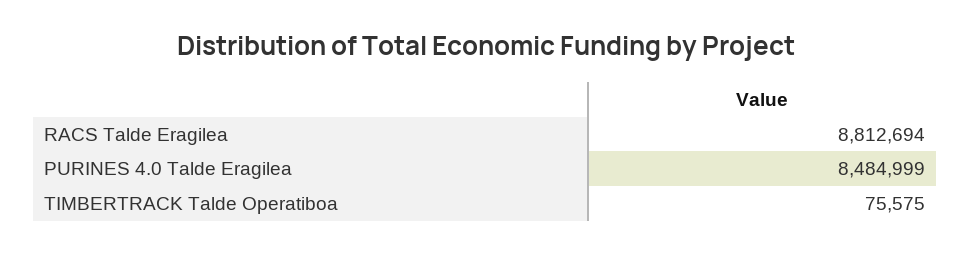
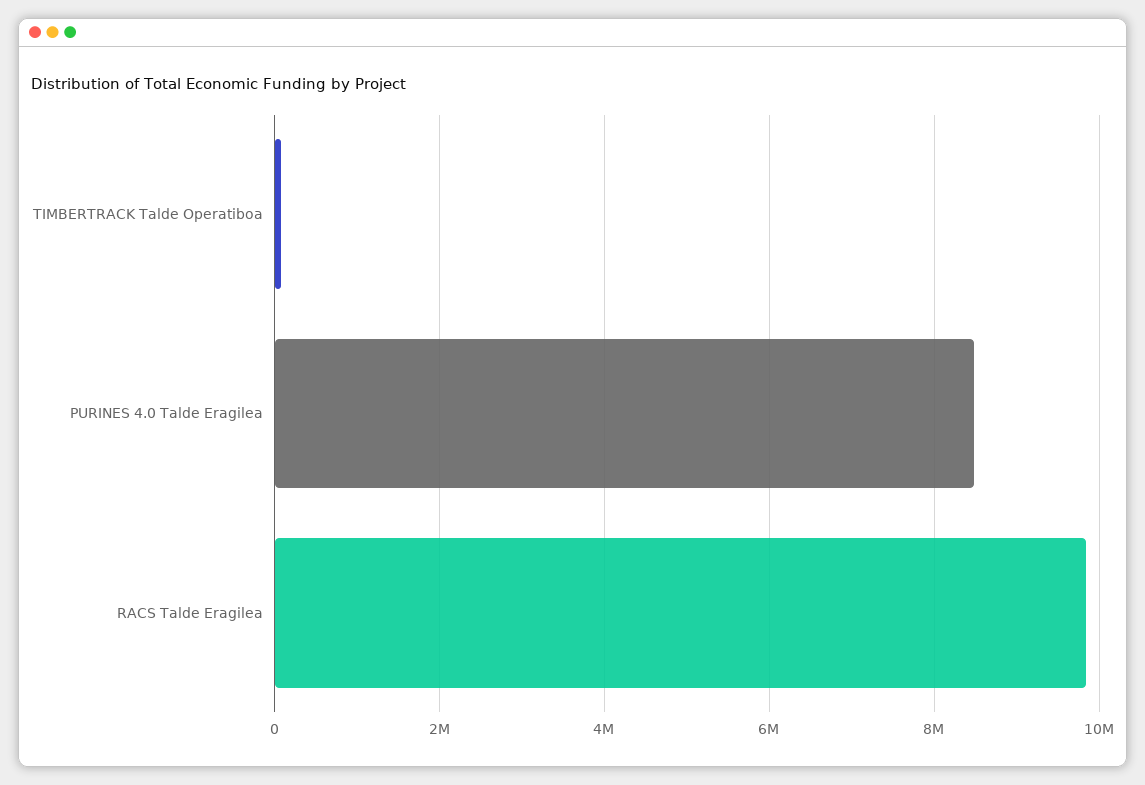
RACS Talde Eragilea: 8812694 -> 9800000

